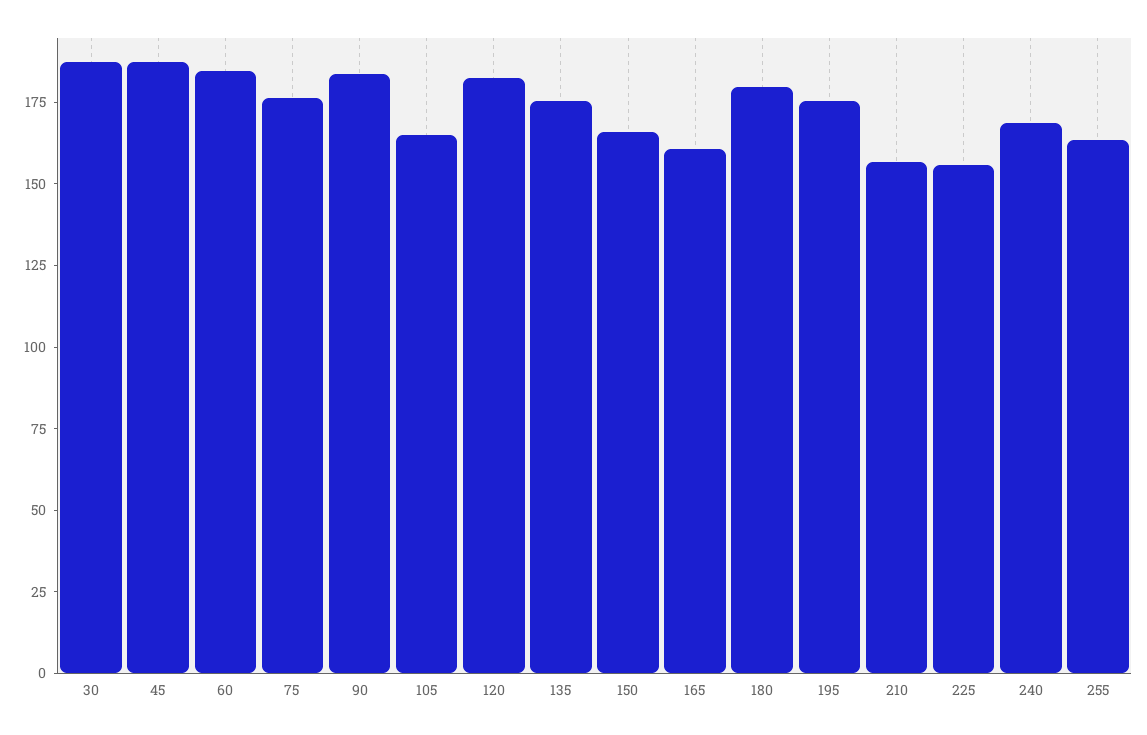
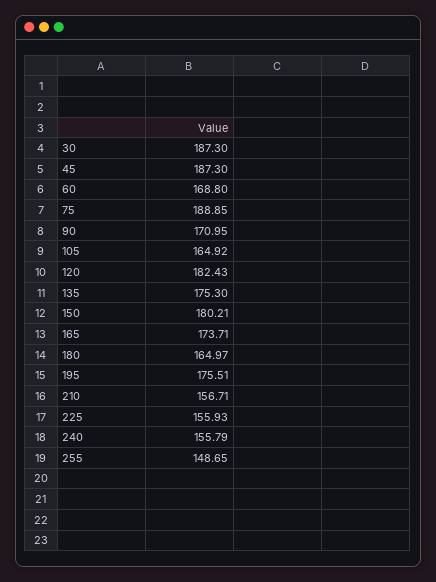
60: 185 -> 168.8
75: 175 -> 188.85
90: 185 -> 170.95
150: 165 -> 180.21
165: 160 -> 173.71
180: 180 -> 164.97
240: 170 -> 155.79
255: 165 -> 148.65

